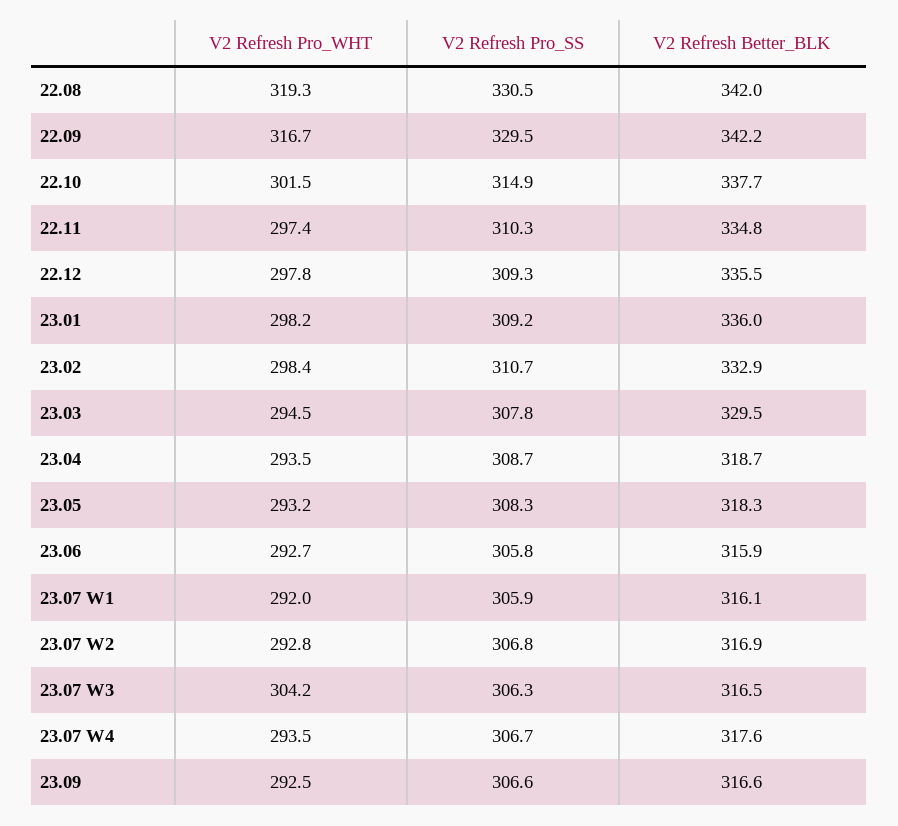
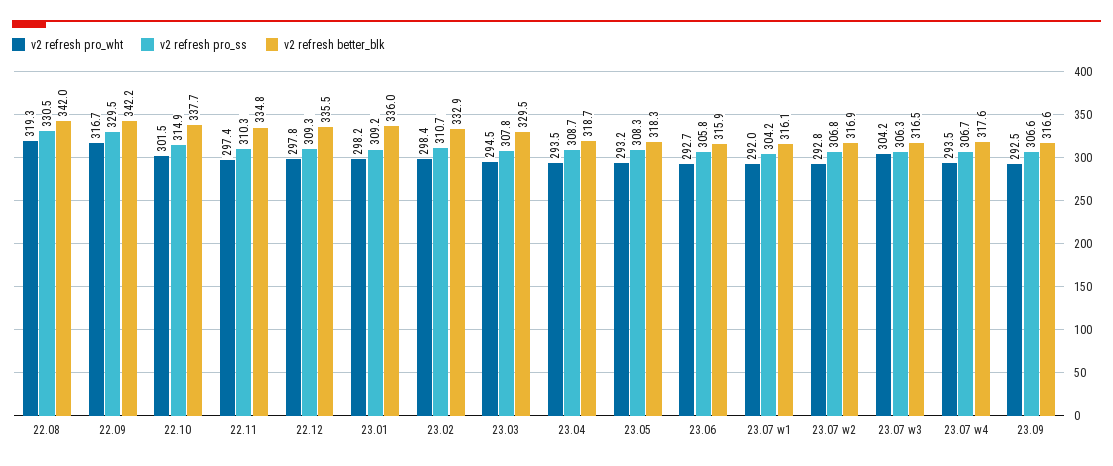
V2 Refresh Pro_SS, 23.07 W1: 305.9 -> 304.2

